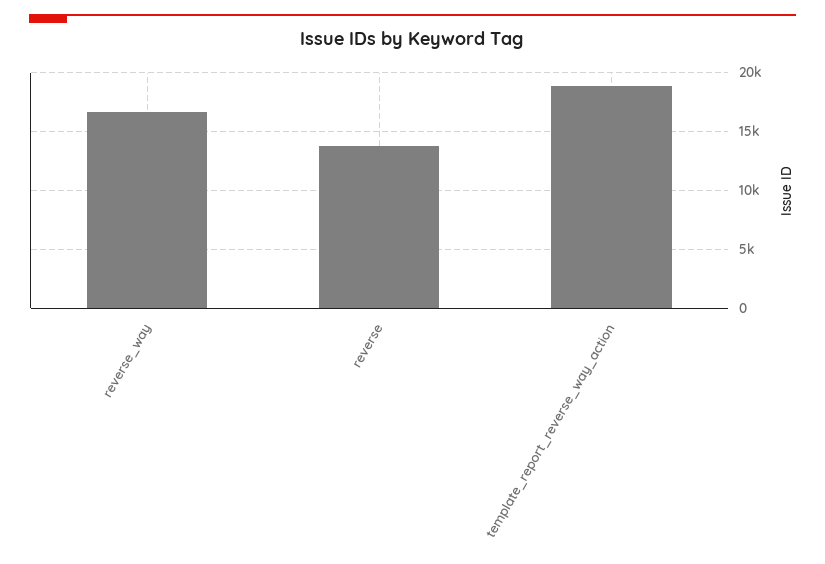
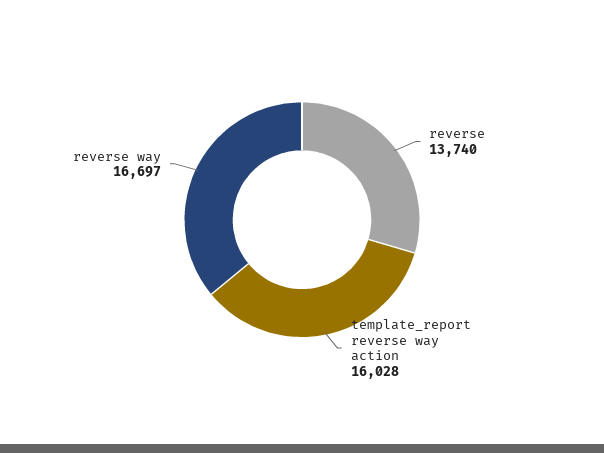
template_report_reverse_way_action: 19000 -> 16028

